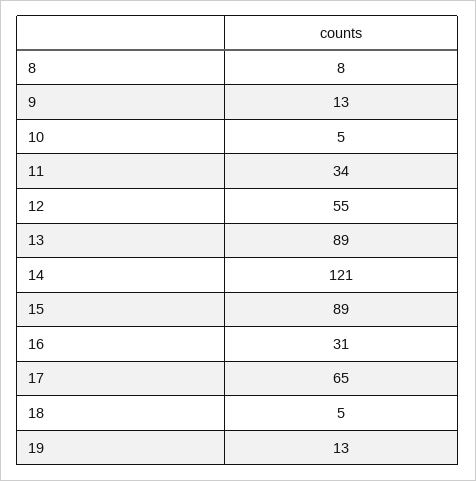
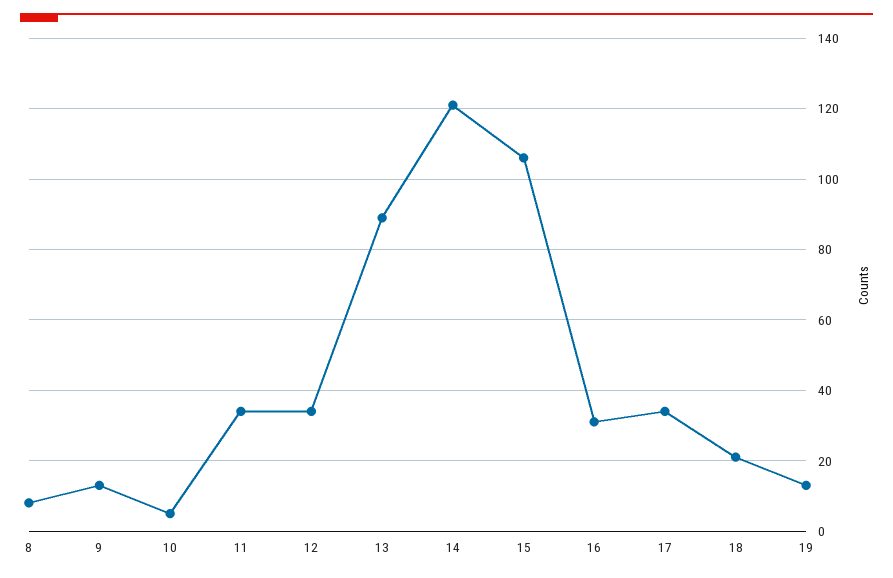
12: 55 -> 35
15: 89 -> 105
17: 65 -> 35
18: 5 -> 20

